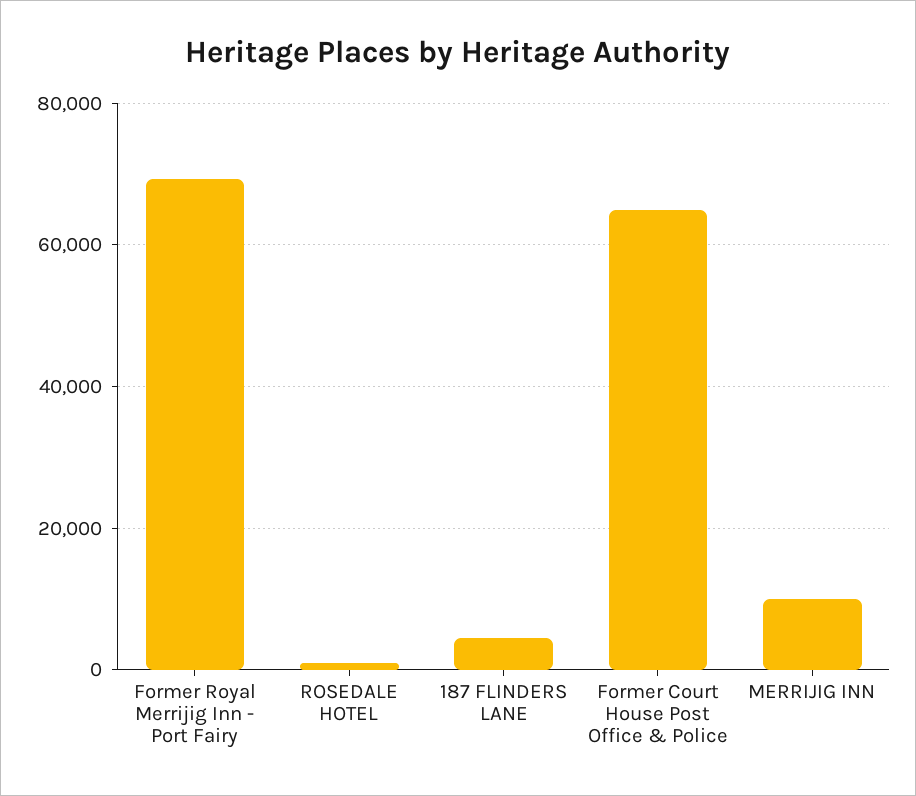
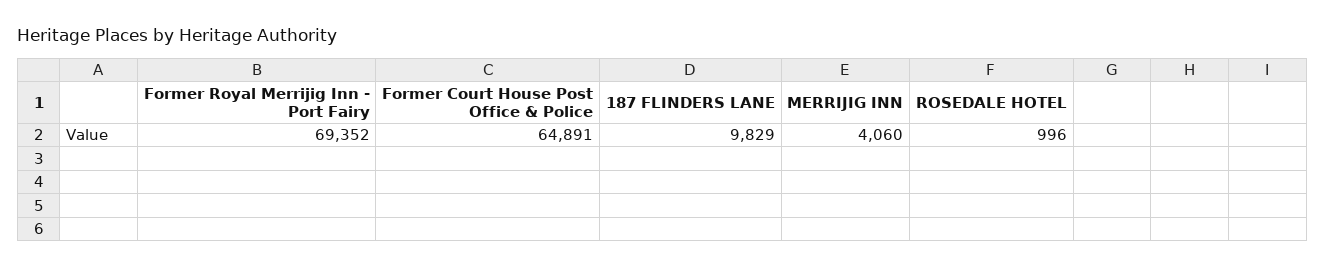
187 FLINDERS LANE: 4000 -> 9829
MERRIJIG INN: 10000 -> 4060

